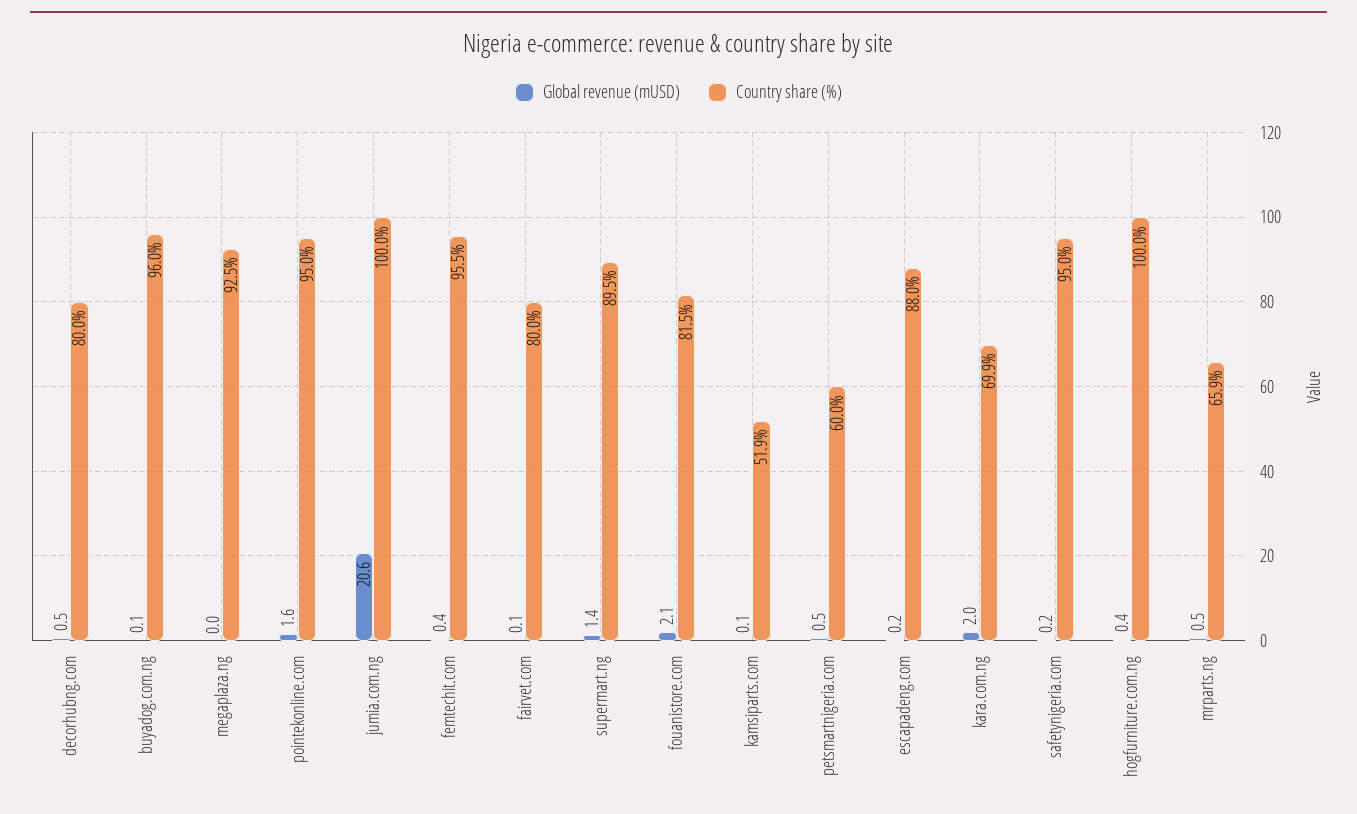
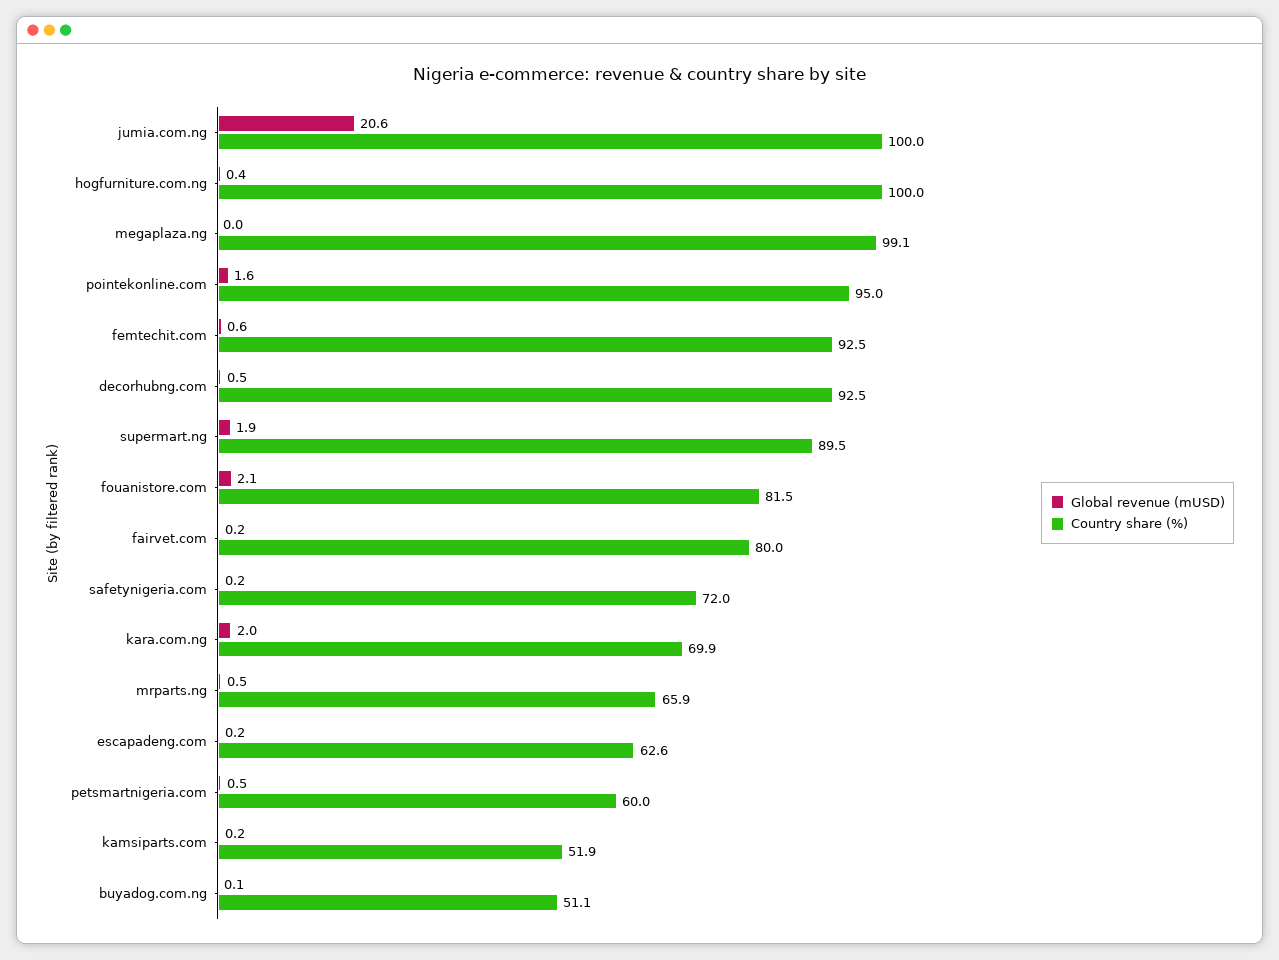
Country share (%), decorhubng.com: 80 -> 92.5
Country share (%), buyadog.com.ng: 96 -> 51.1
Country share (%), megaplaza.ng: 92.5 -> 99.1
Global revenue (mUSD), femtechit.com: 0.4 -> 0.6
Country share (%), femtechit.com: 95.5 -> 92.5
Global revenue (mUSD), fairvet.com: 0.1 -> 0.2
Global revenue (mUSD), supermart.ng: 1.4 -> 1.9
Global revenue (mUSD), kamsiparts.com: 0.1 -> 0.2
Country share (%), escapadeng.com: 88 -> 62.6
Country share (%), safetynigeria.com: 95 -> 72

